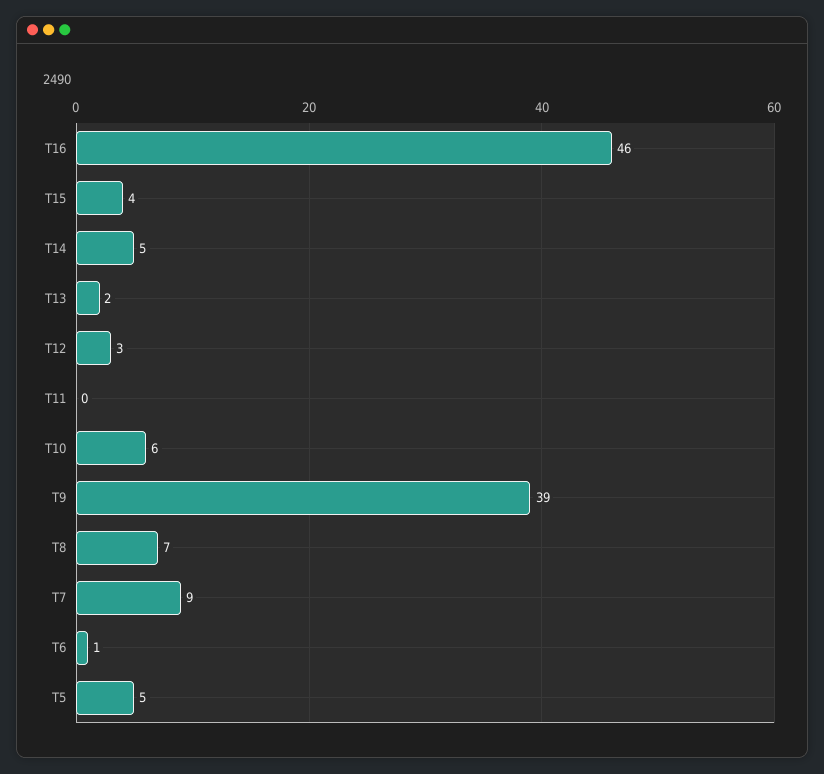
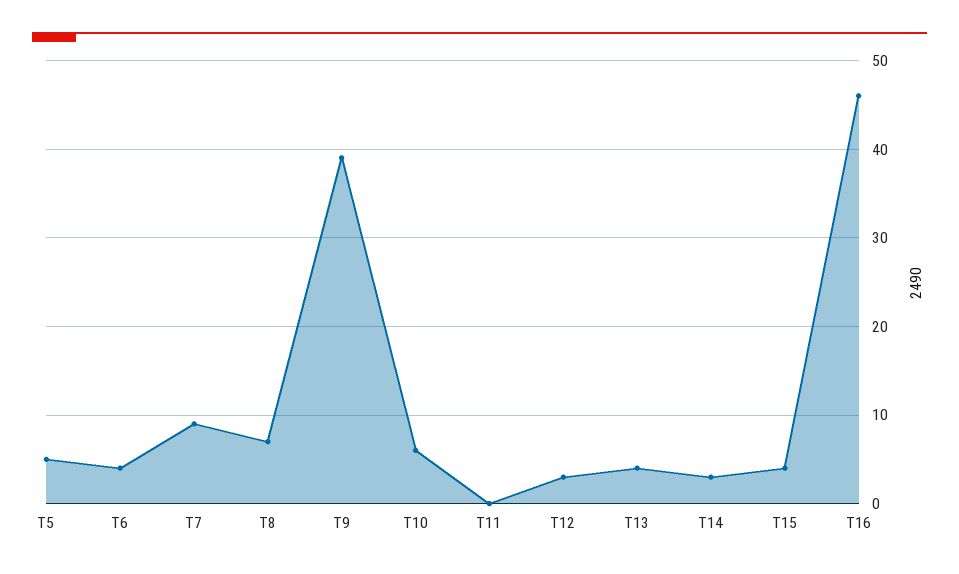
T14: 5 -> 3
T13: 2 -> 4
T6: 1 -> 4

